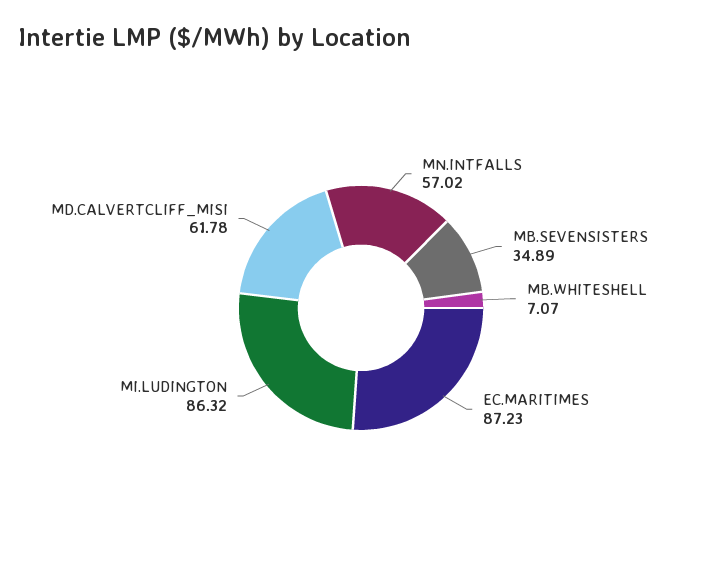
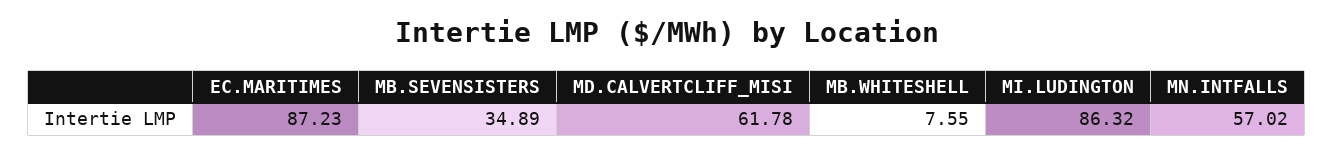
MB.WHITESHELL: 7.07 -> 7.55

